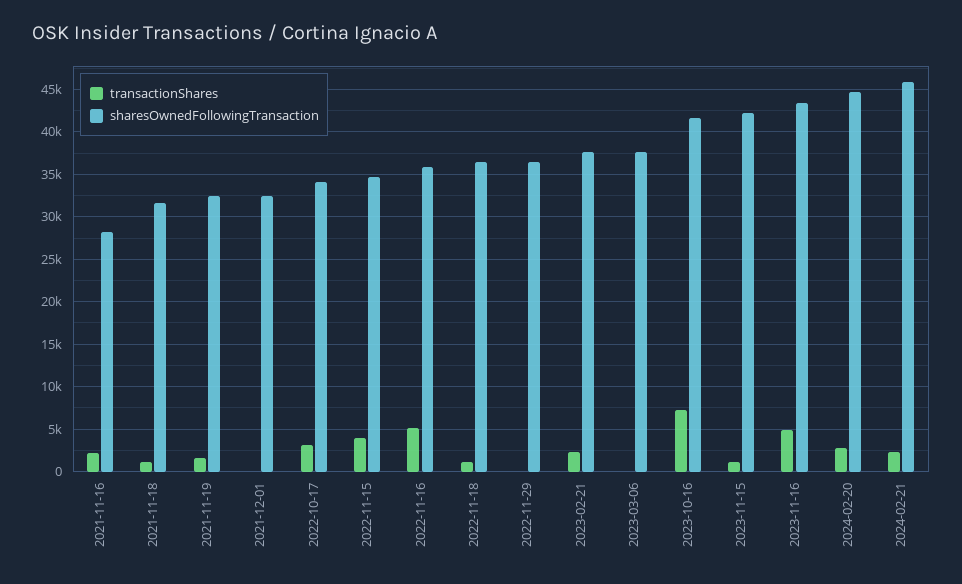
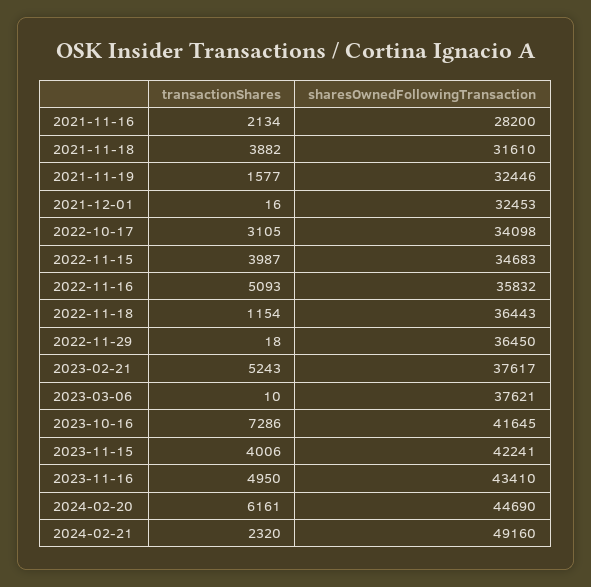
transactionShares, 2021-11-18: 1000 -> 3882
transactionShares, 2023-02-21: 2000 -> 5243
transactionShares, 2023-11-15: 1000 -> 4006
transactionShares, 2024-02-20: 3000 -> 6161
sharesOwnedFollowingTransaction, 2024-02-21: 46000 -> 49160

